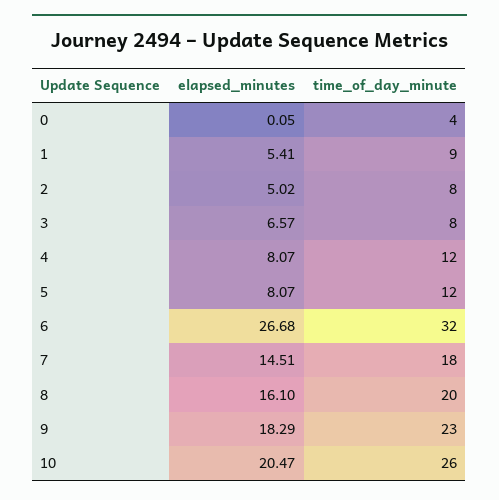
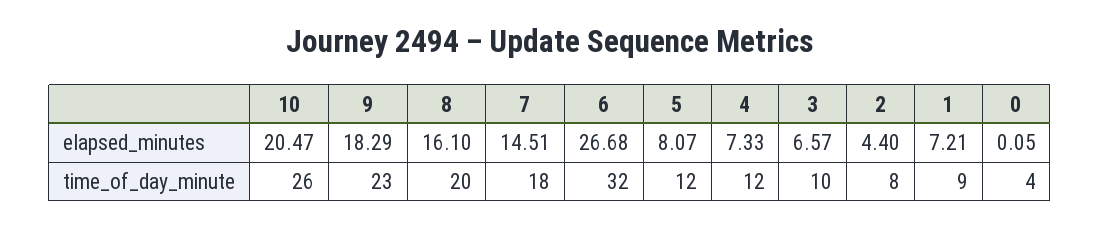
elapsed_minutes, 1: 5.41 -> 7.21
elapsed_minutes, 2: 5.02 -> 4.4
time_of_day_minute, 3: 8 -> 10
elapsed_minutes, 4: 8.07 -> 7.33

